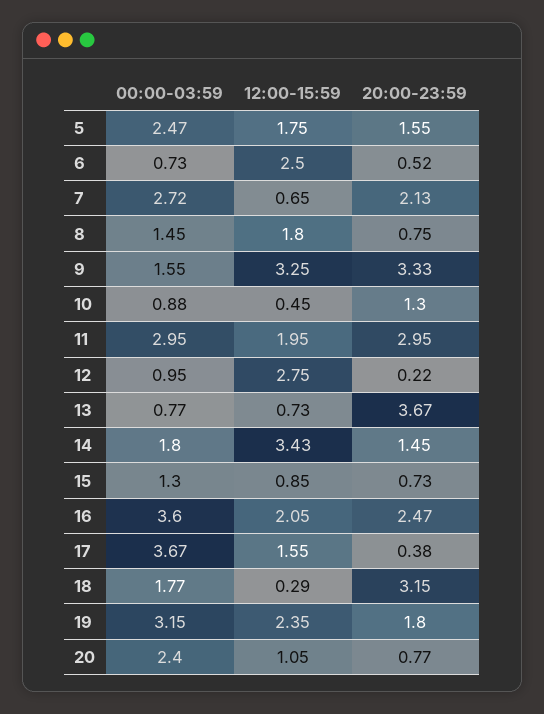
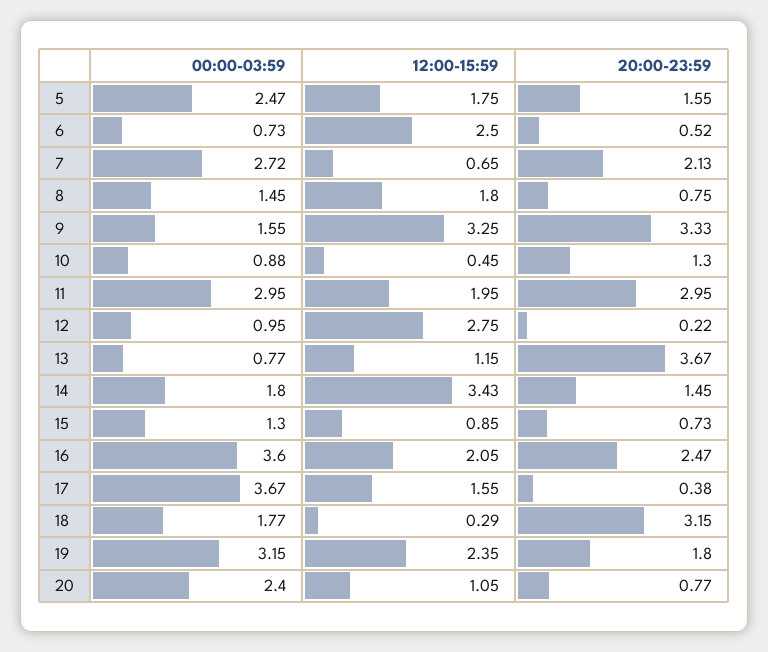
12:00-15:59, 13: 0.73 -> 1.15

